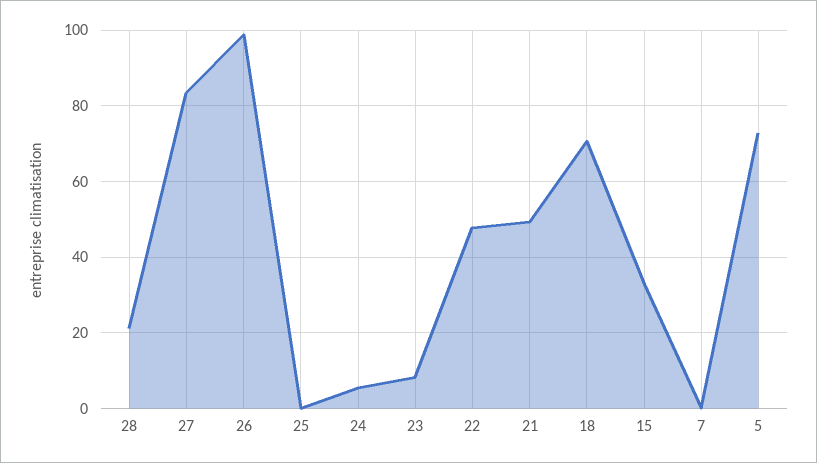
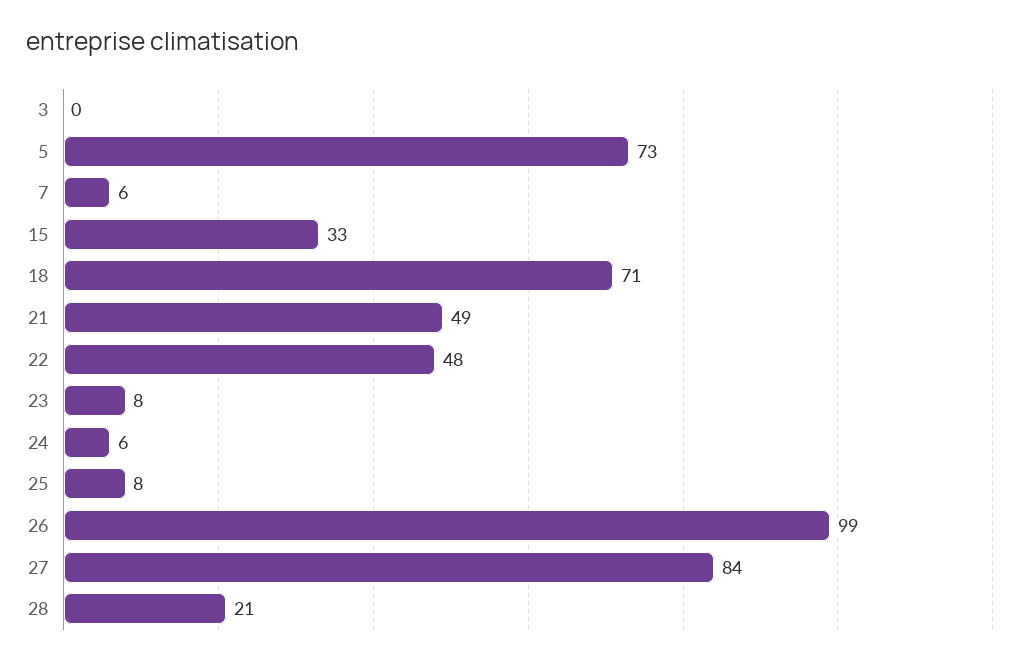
25: 0 -> 8
7: 0 -> 6
3: none -> 0

